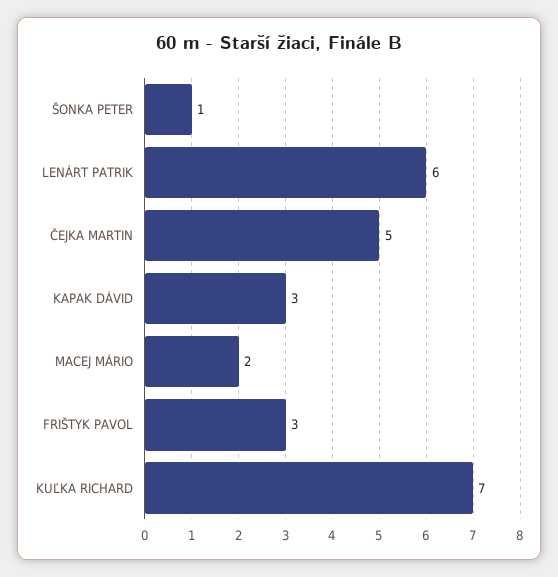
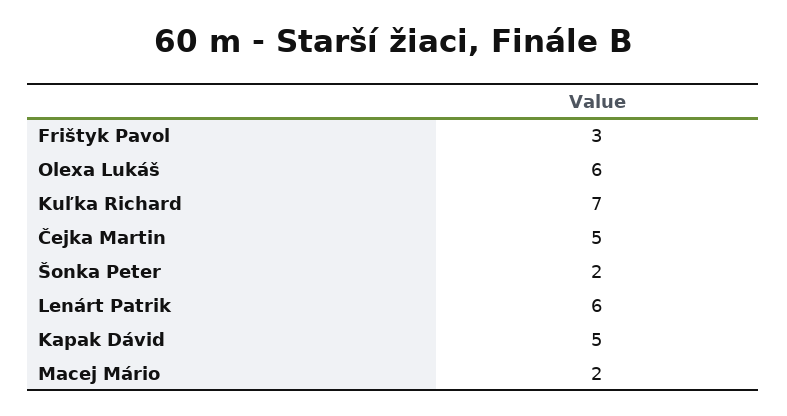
ŠONKA PETER: 1 -> 2
KAPAK DÁVID: 3 -> 5
Olexa Lukáš: none -> 6

